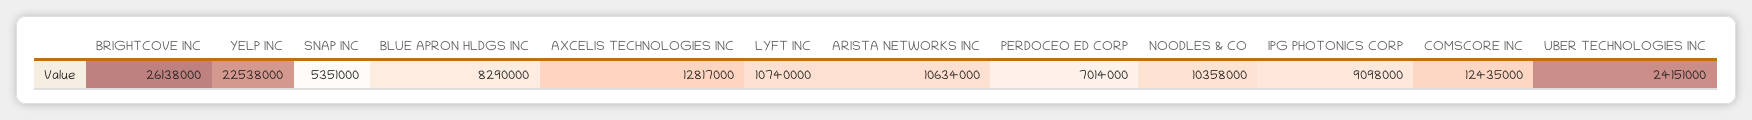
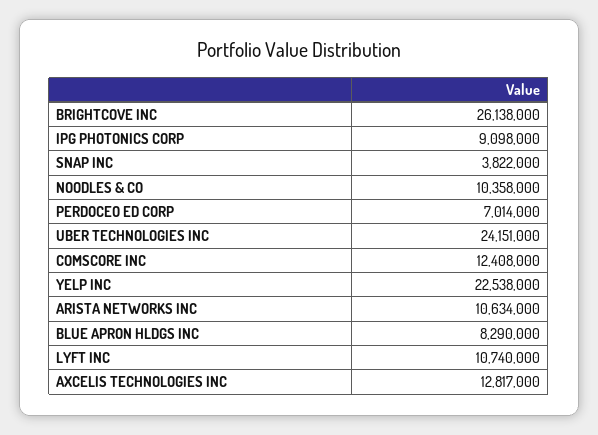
SNAP INC: 5351000 -> 3822000
COMSCORE INC: 12435000 -> 12408000

